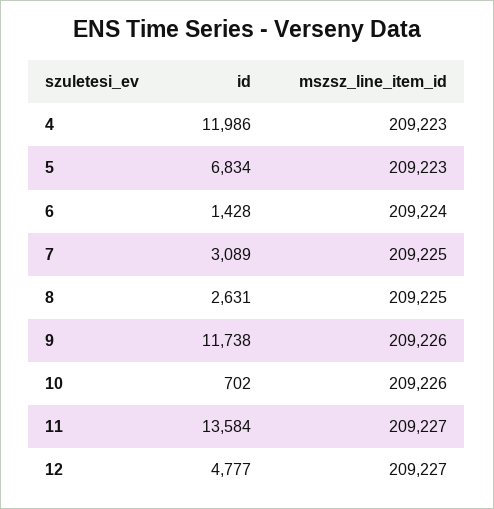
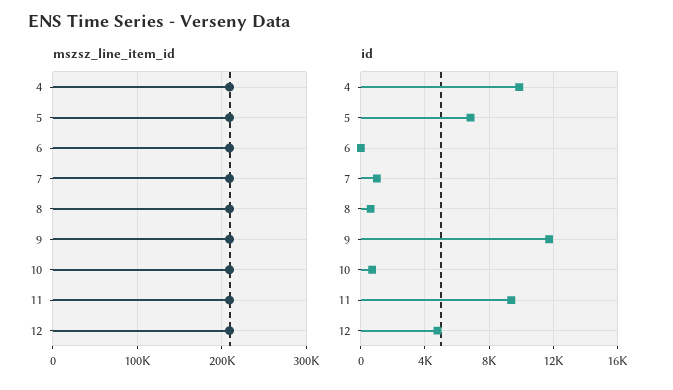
id, 4: 11986 -> 10000
id, 6: 1428 -> 0
id, 7: 3089 -> 1000
id, 8: 2631 -> 500
id, 11: 13584 -> 9500

